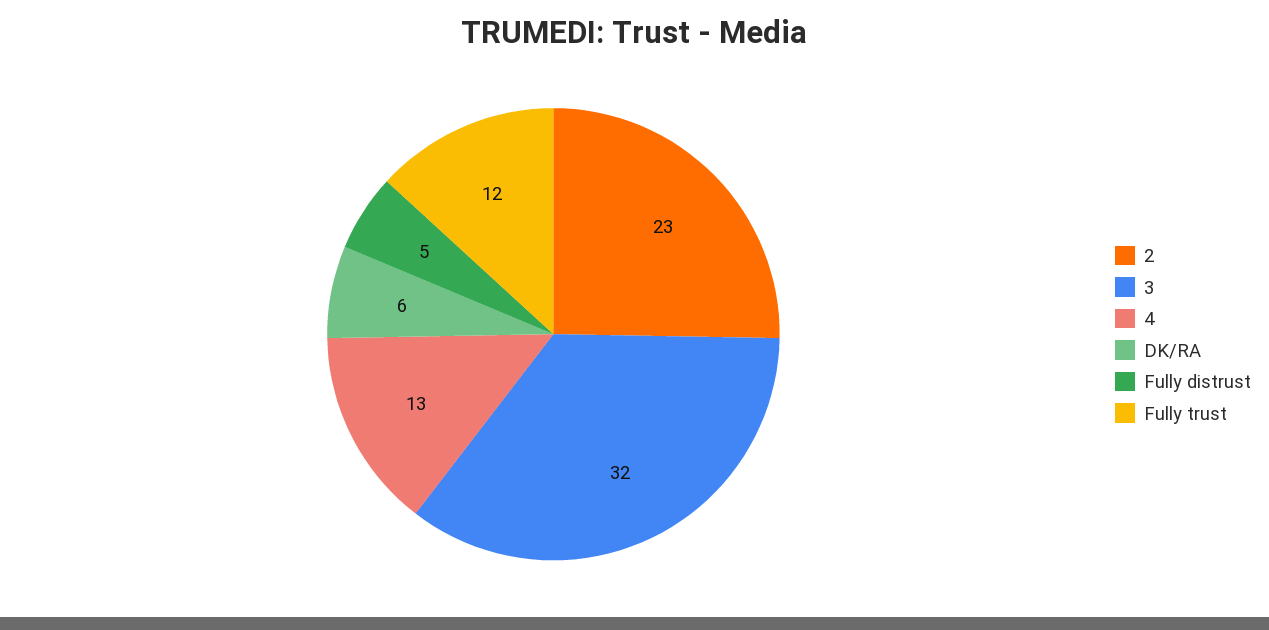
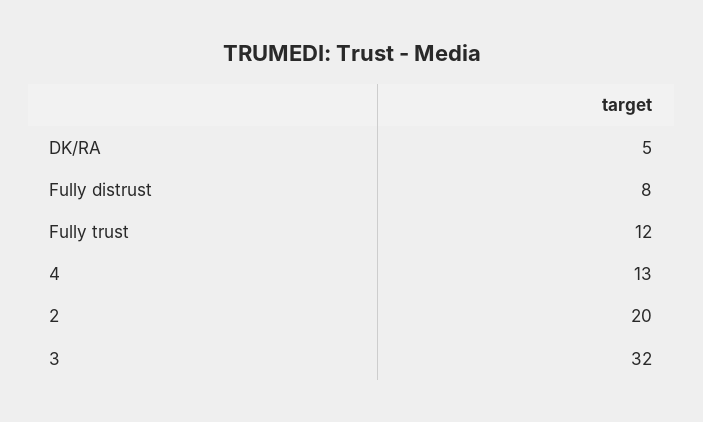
2: 23 -> 20
DK/RA: 6 -> 5
Fully distrust: 5 -> 8

